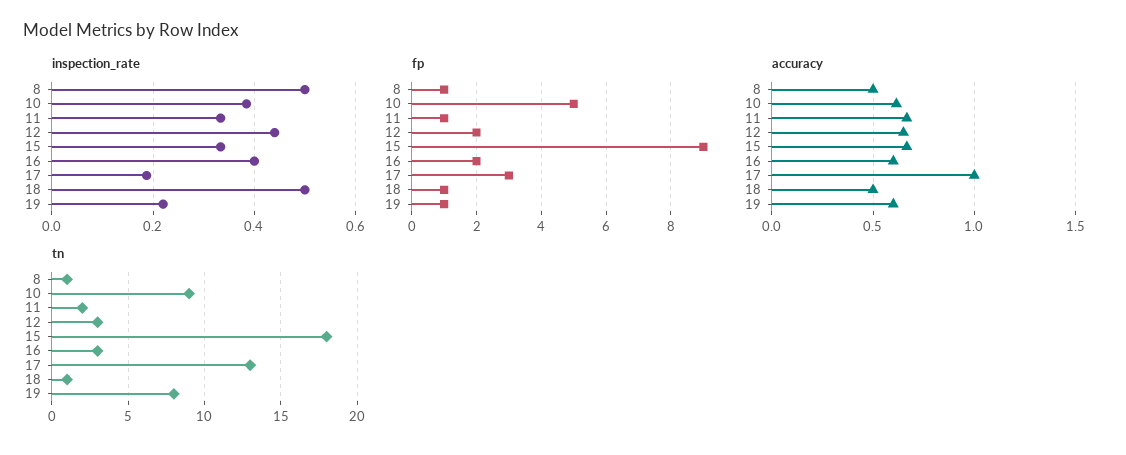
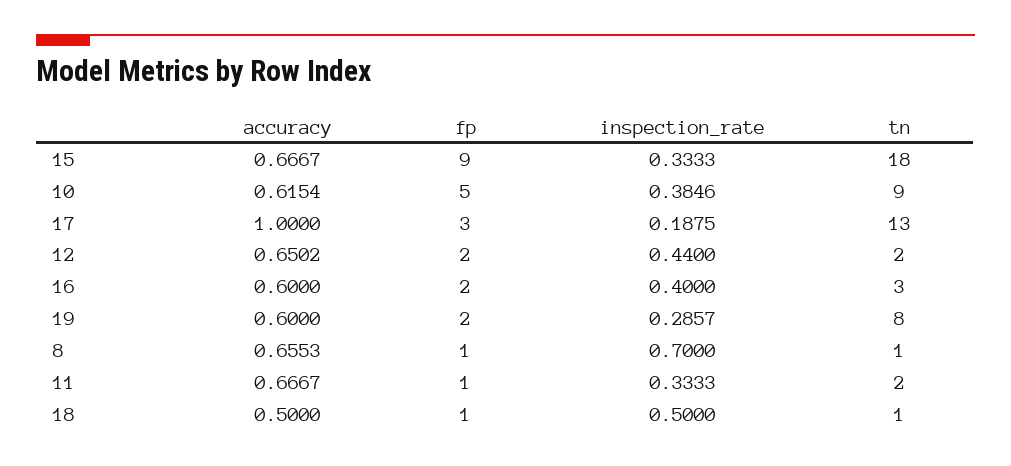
inspection_rate, 8: 0.5 -> 0.7
inspection_rate, 19: 0.22 -> 0.2857
fp, 19: 1 -> 2
accuracy, 8: 0.5 -> 0.6553
tn, 12: 3 -> 2

